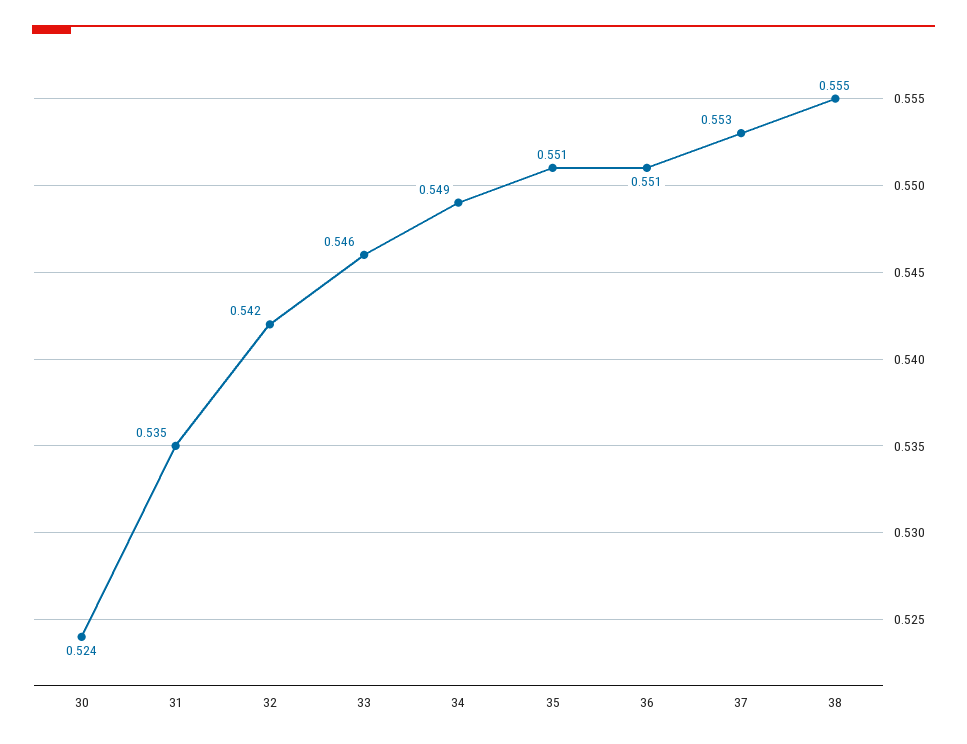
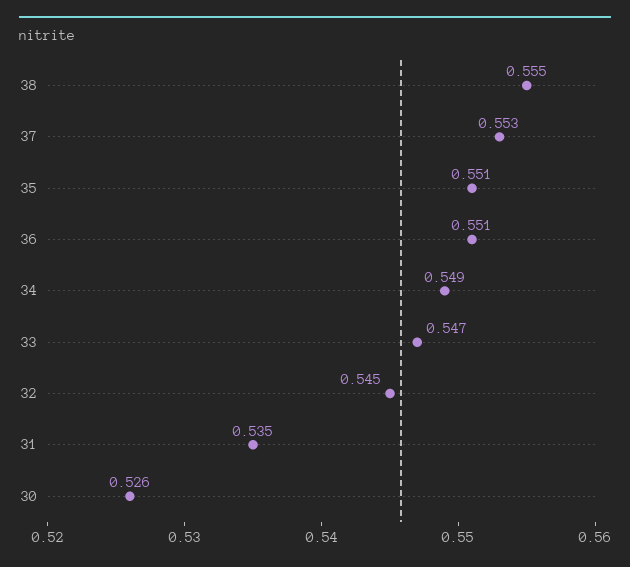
30: 0.524 -> 0.526
32: 0.542 -> 0.545
33: 0.546 -> 0.547

